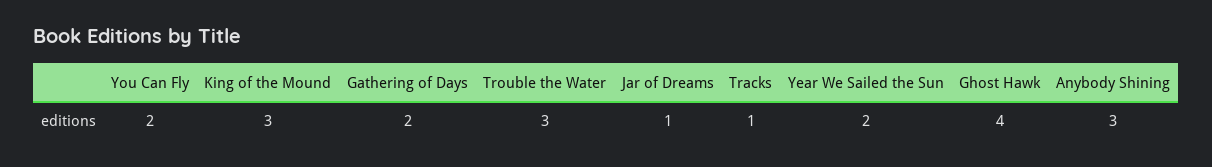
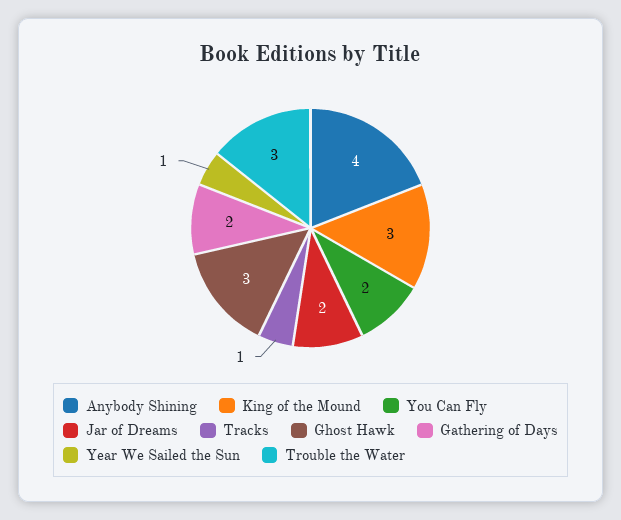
Jar of Dreams: 1 -> 2
Year We Sailed the Sun: 2 -> 1
Ghost Hawk: 4 -> 3
Anybody Shining: 3 -> 4

